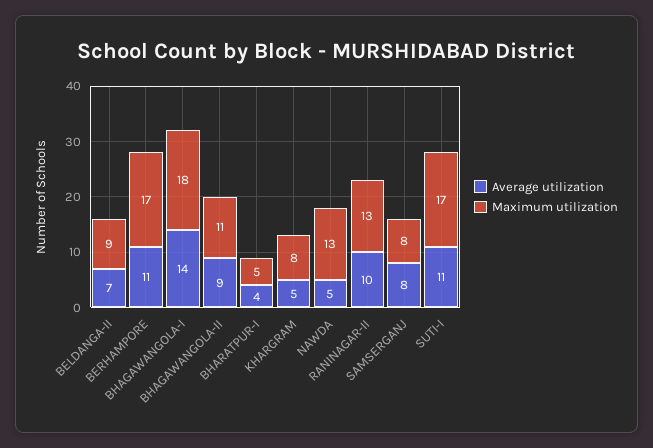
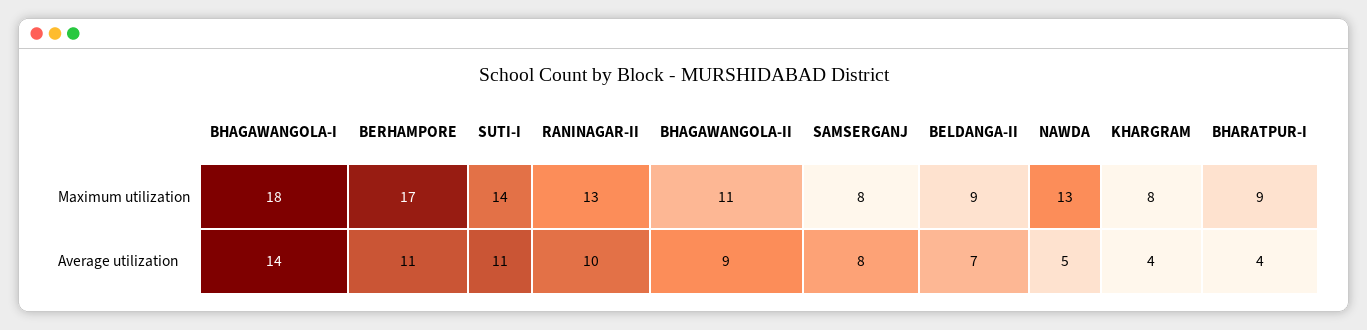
Maximum utilization, BHARATPUR-I: 5 -> 9
Average utilization, KHARGRAM: 5 -> 4
Maximum utilization, SUTI-I: 17 -> 14

